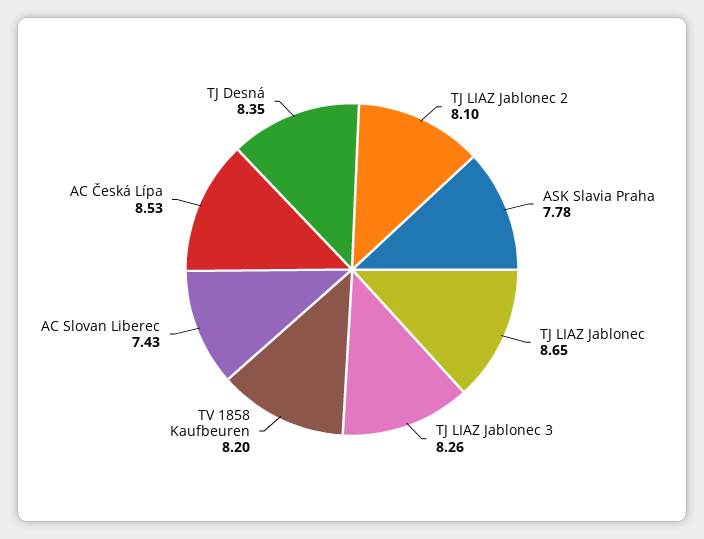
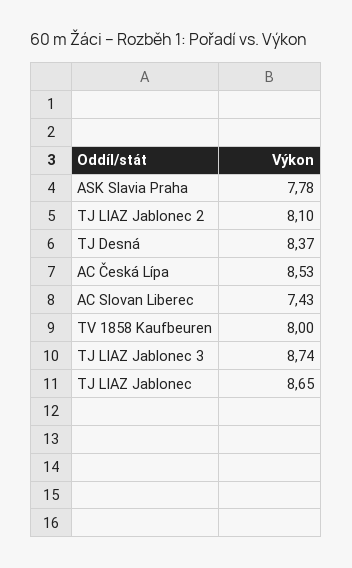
TJ LIAZ Jablonec 3: 8.26 -> 8.74
TV 1858 Kaufbeuren: 8.2 -> 8
TJ Desná: 8.35 -> 8.37

